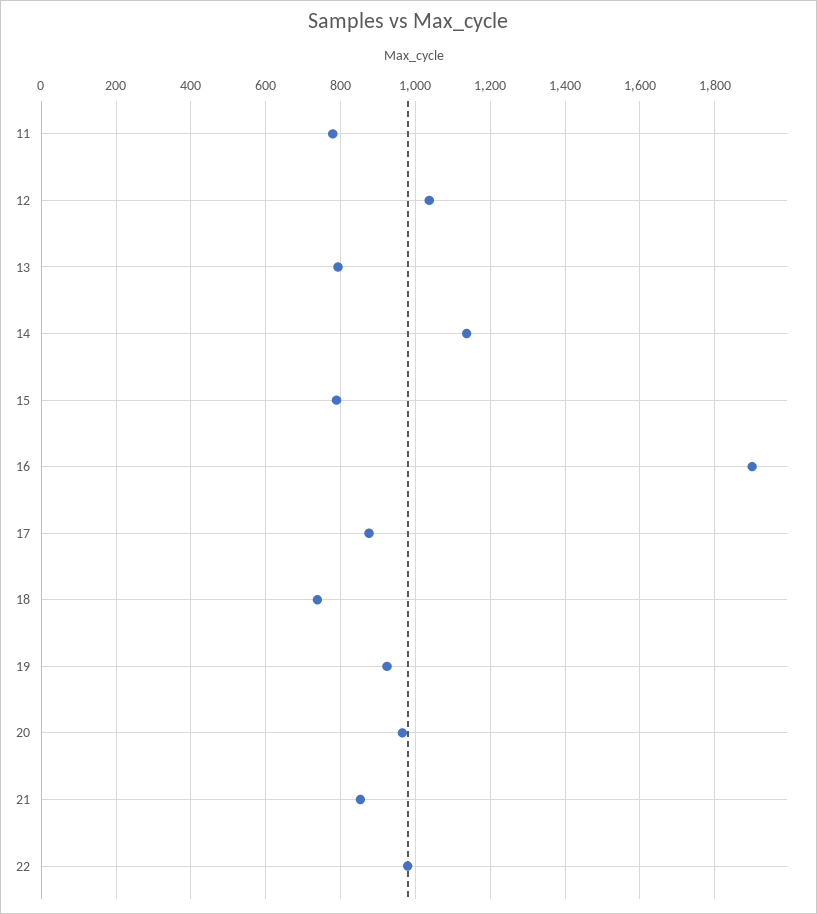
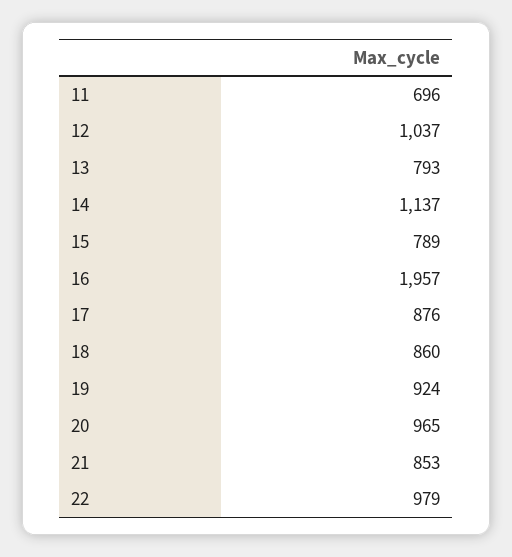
11: 780 -> 696
16: 1900 -> 1957
18: 740 -> 860

